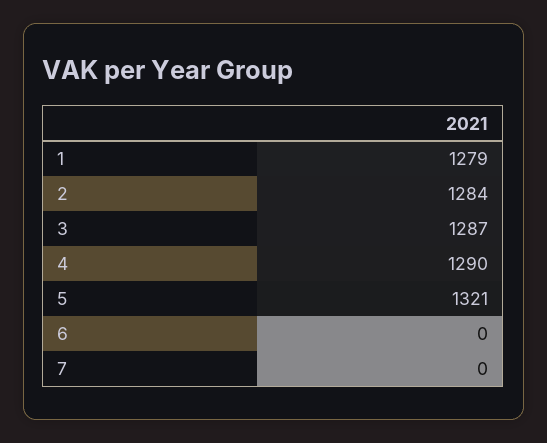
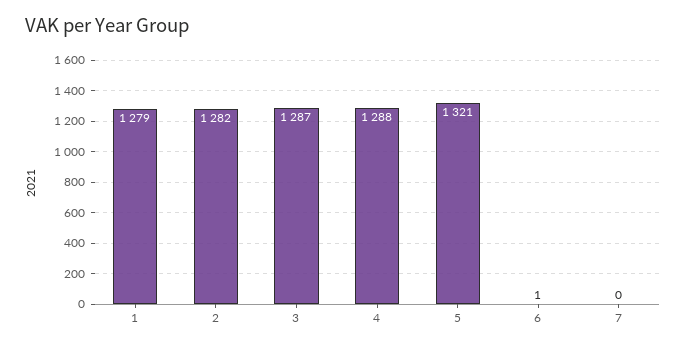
2: 1284 -> 1282
4: 1290 -> 1288
6: 0 -> 1

